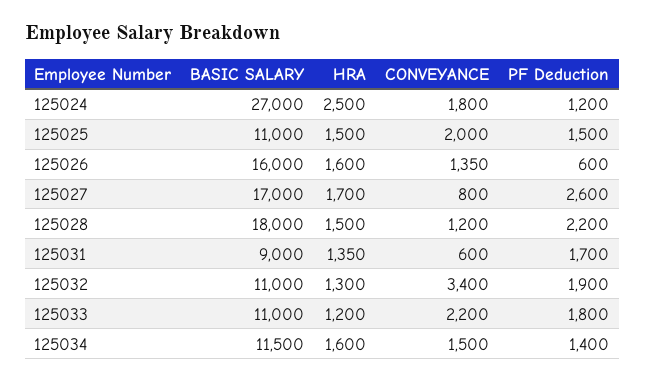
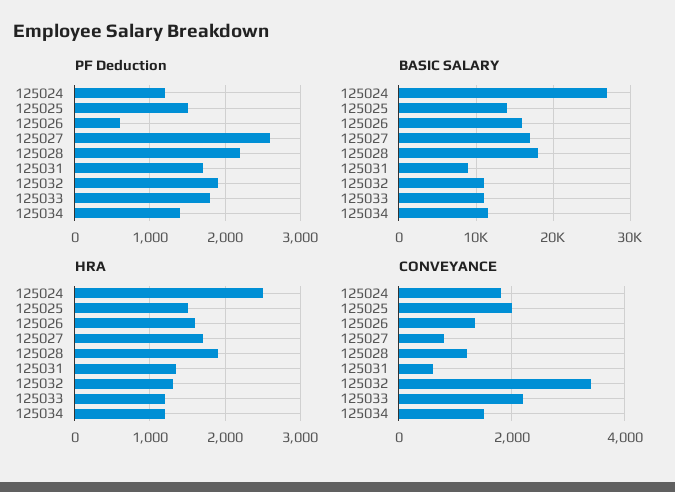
BASIC SALARY, 125025: 11000 -> 14000
HRA, 125028: 1500 -> 1900
HRA, 125034: 1600 -> 1200

